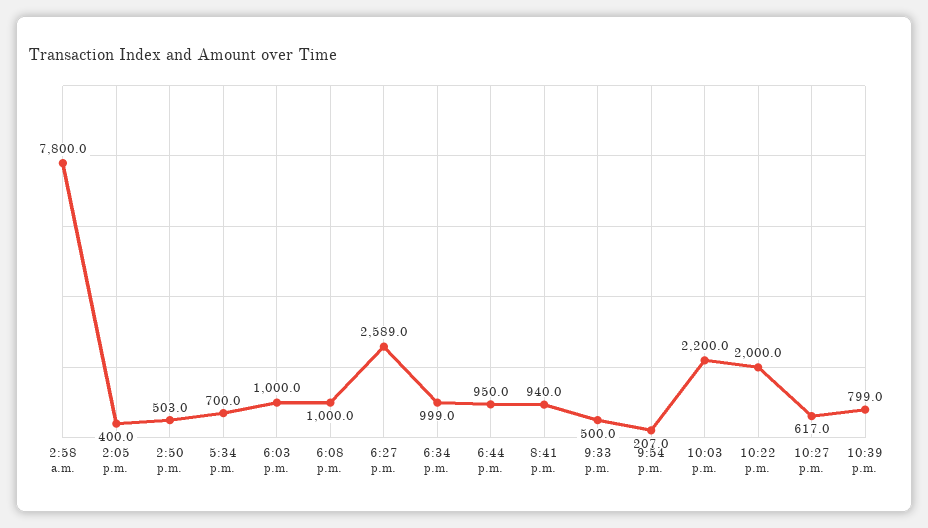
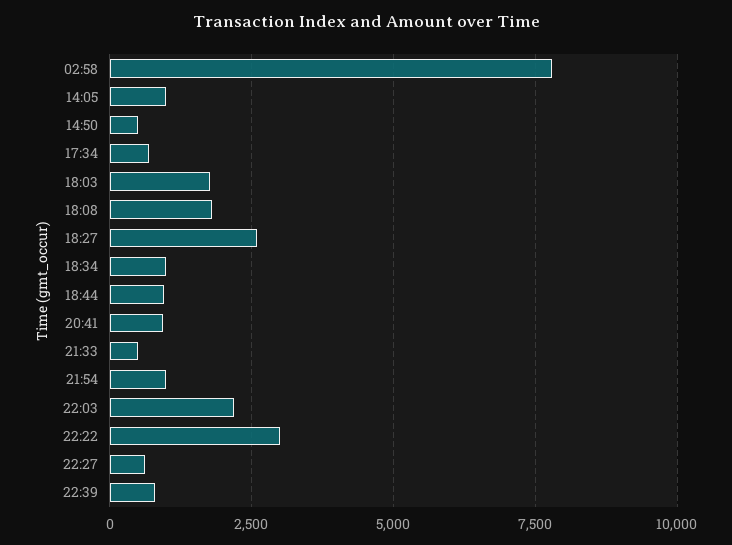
2:05 p.m.: 400 -> 1000
6:03 p.m.: 1000 -> 1750
6:08 p.m.: 1000 -> 1750
9:54 p.m.: 207 -> 1000
10:22 p.m.: 2000 -> 3000

